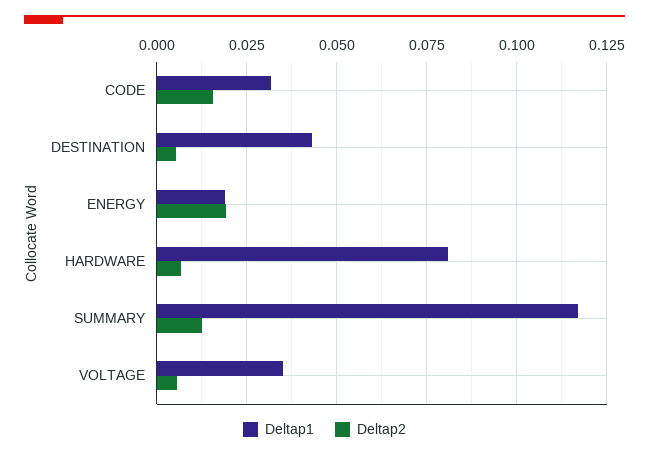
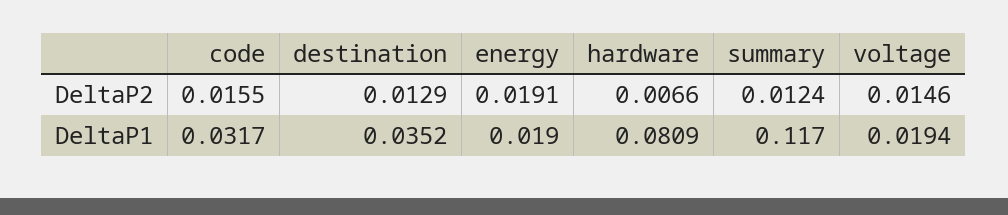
Deltap1, DESTINATION: 0.0425 -> 0.0352
Deltap2, DESTINATION: 0.005 -> 0.0129
Deltap1, VOLTAGE: 0.035 -> 0.0194
Deltap2, VOLTAGE: 0.005 -> 0.0146

